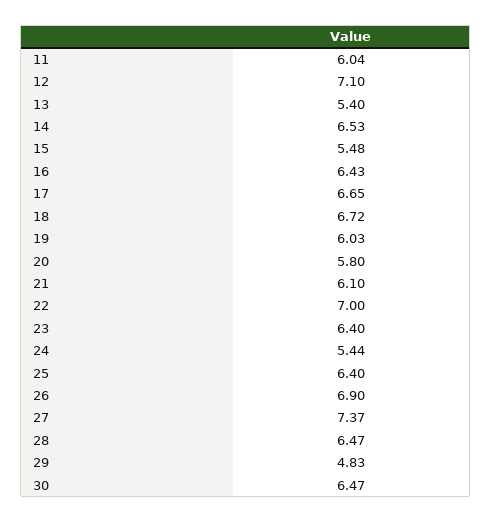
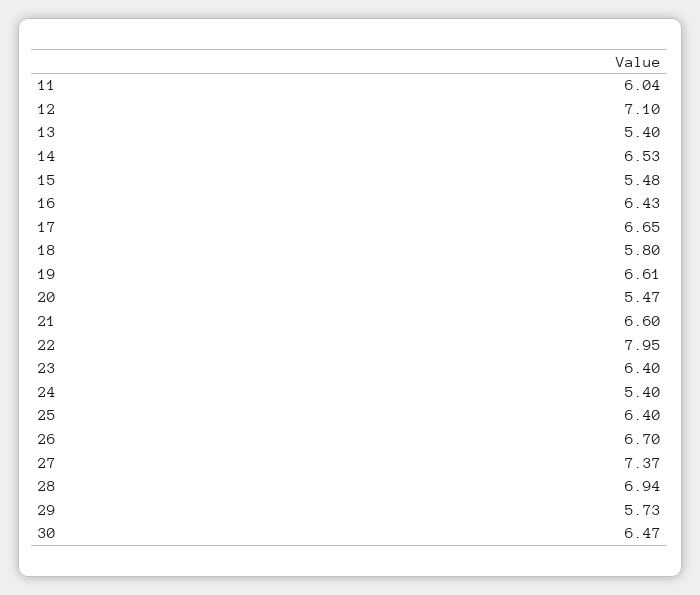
18: 6.72 -> 5.8
19: 6.03 -> 6.61
20: 5.8 -> 5.47
21: 6.1 -> 6.6
22: 7 -> 7.95
24: 5.44 -> 5.4
26: 6.9 -> 6.7
28: 6.47 -> 6.94
29: 4.83 -> 5.73

